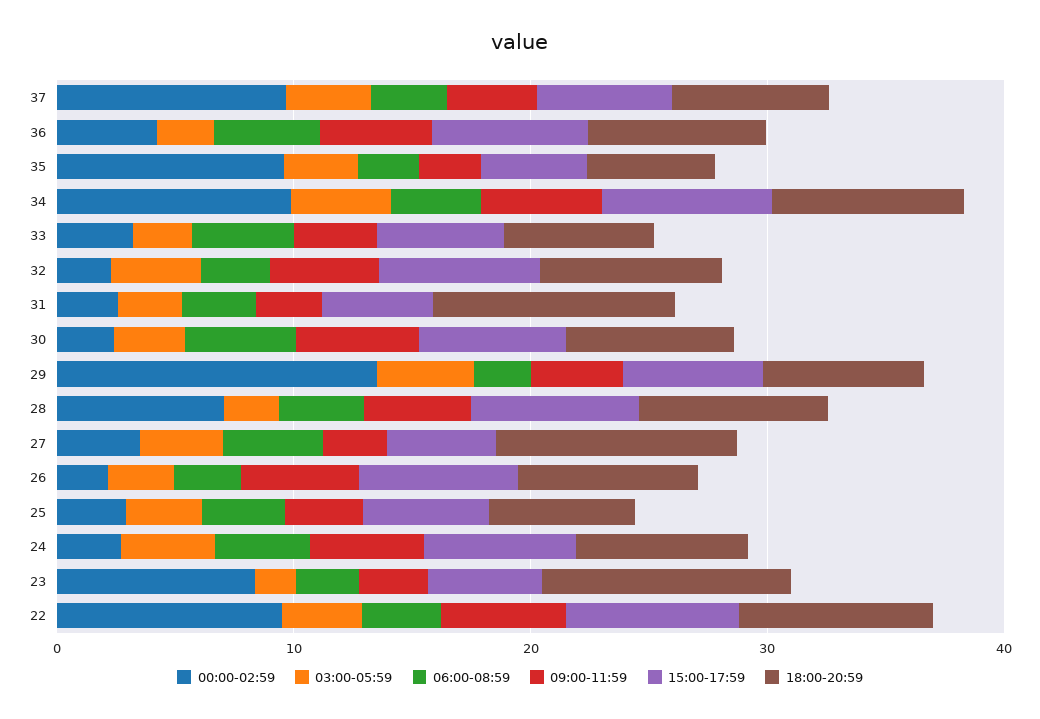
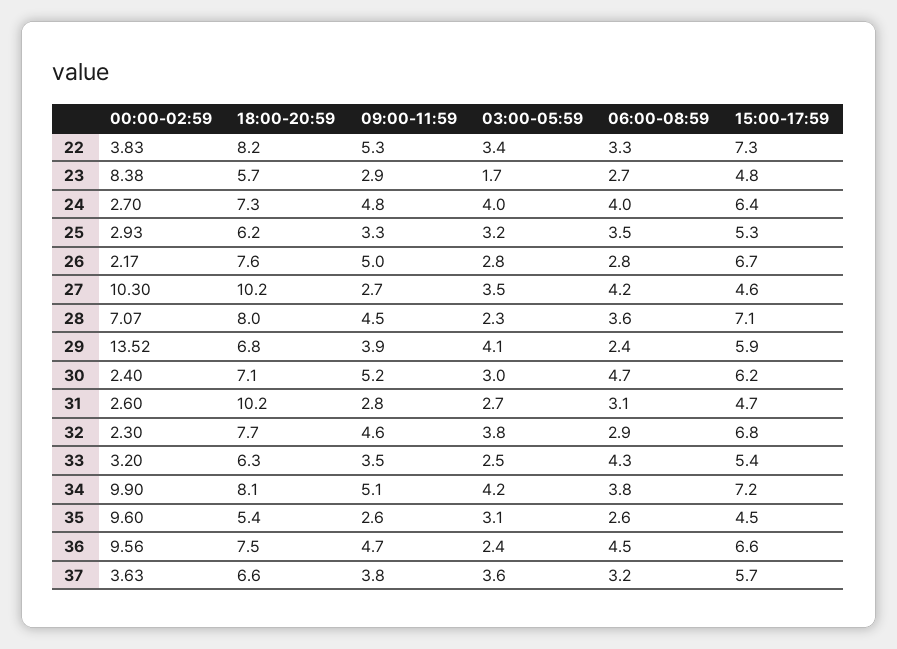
00:00-02:59, 37: 10 -> 3.63
00:00-02:59, 36: 4 -> 9.56
00:00-02:59, 27: 4 -> 10.3
18:00-20:59, 23: 10 -> 5.7
00:00-02:59, 22: 10 -> 3.83

